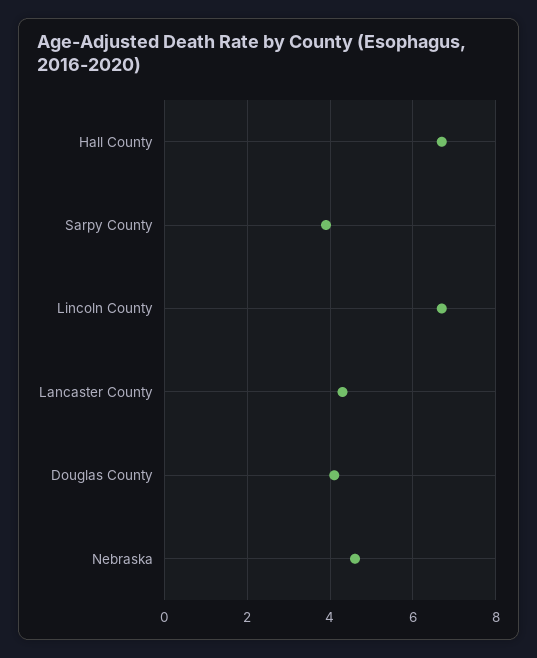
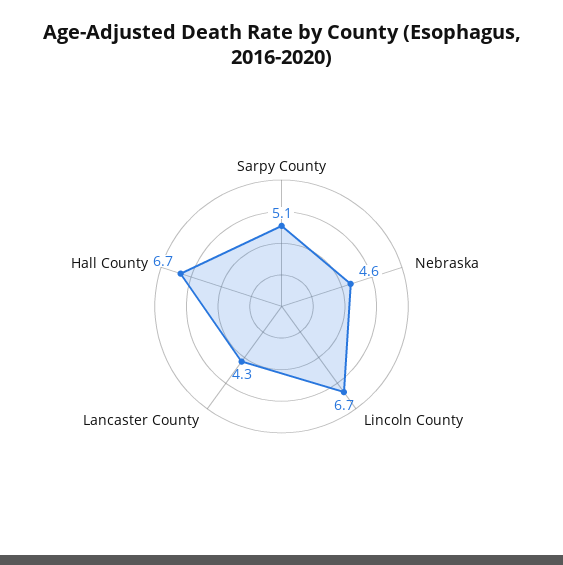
Sarpy County: 4 -> 5.1
Douglas County: 4 -> none

